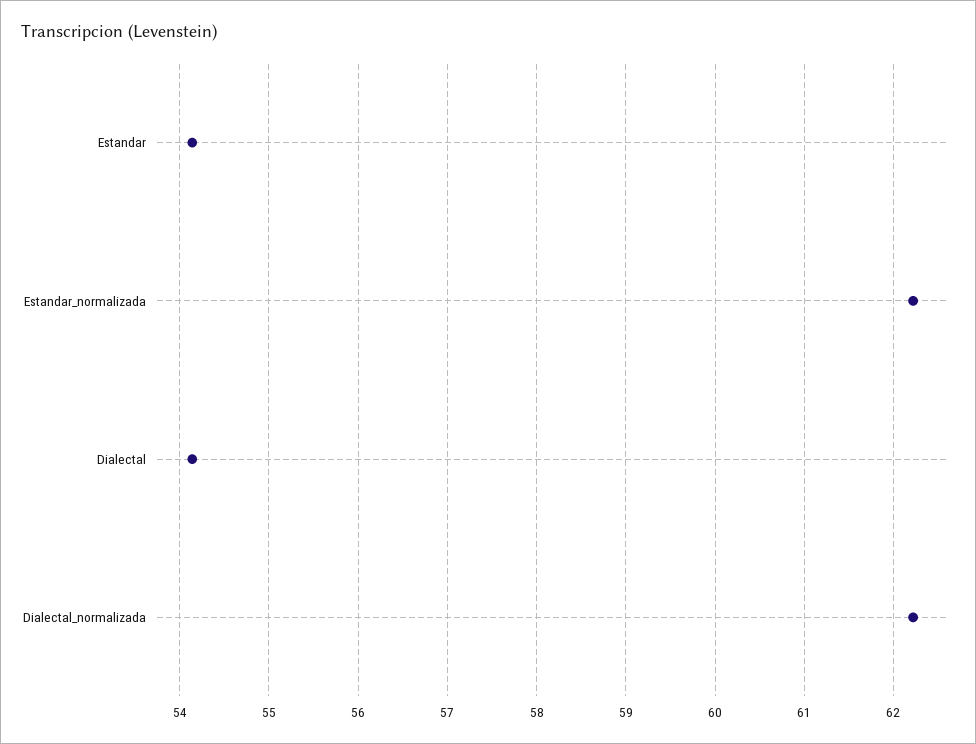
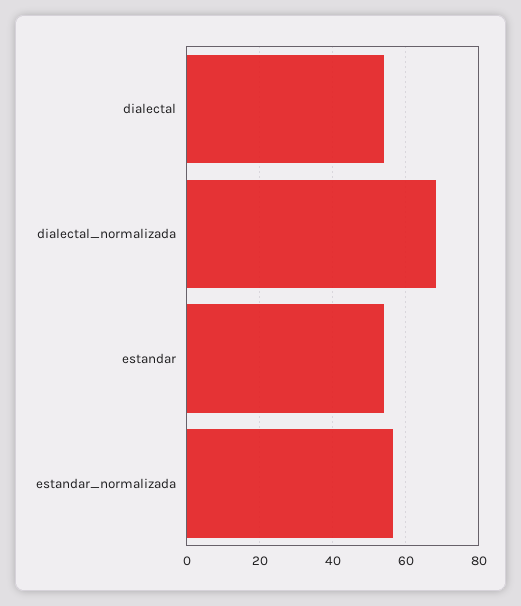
Estandar_normalizada: 62.2 -> 56
Dialectal_normalizada: 62.2 -> 68

